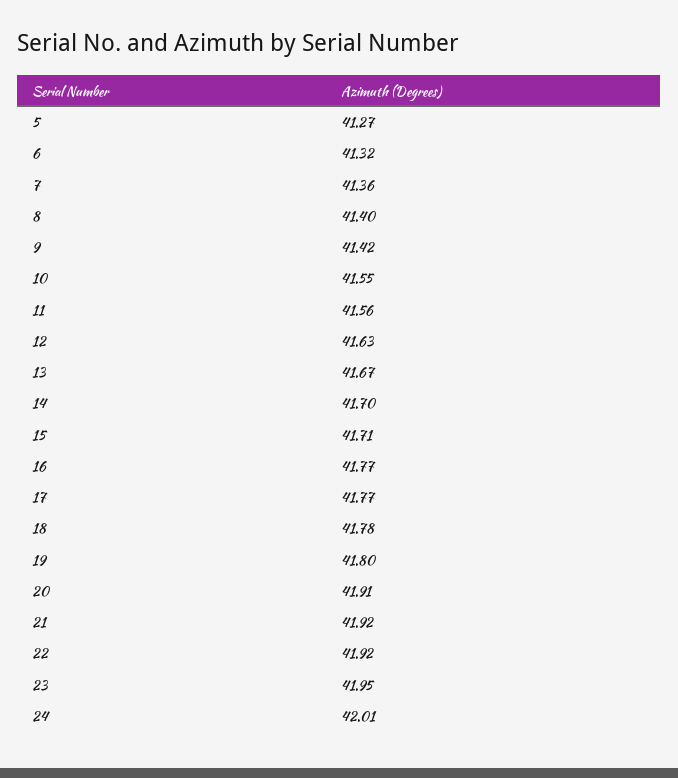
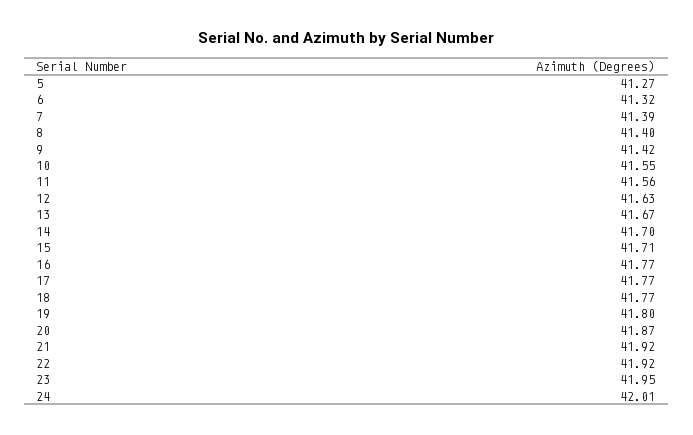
7: 41.36 -> 41.39
18: 41.78 -> 41.77
20: 41.91 -> 41.87

